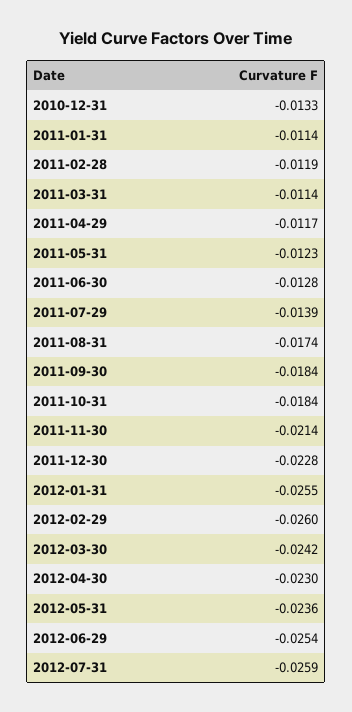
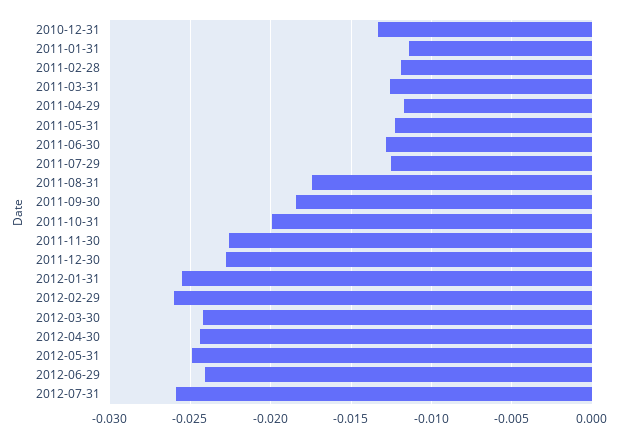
2011-03-31: -0.0114 -> -0.0125
2011-07-29: -0.0139 -> -0.0125
2011-10-31: -0.0184 -> -0.02
2011-11-30: -0.0214 -> -0.0225
2012-04-30: -0.023 -> -0.0245
2012-05-31: -0.0236 -> -0.025
2012-06-29: -0.0254 -> -0.024

